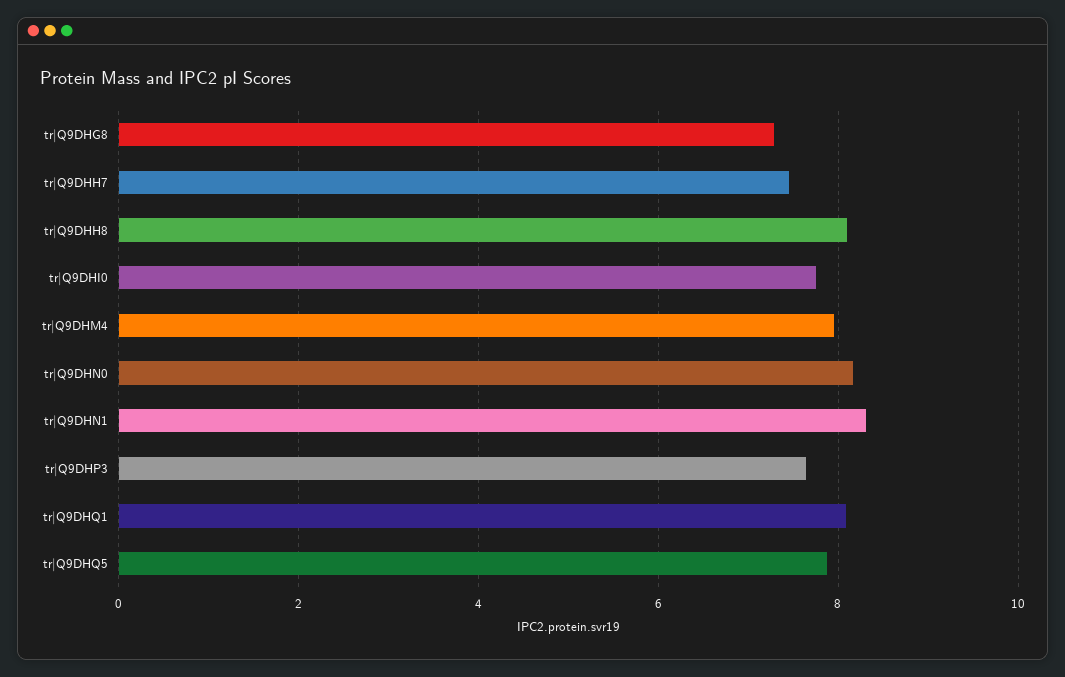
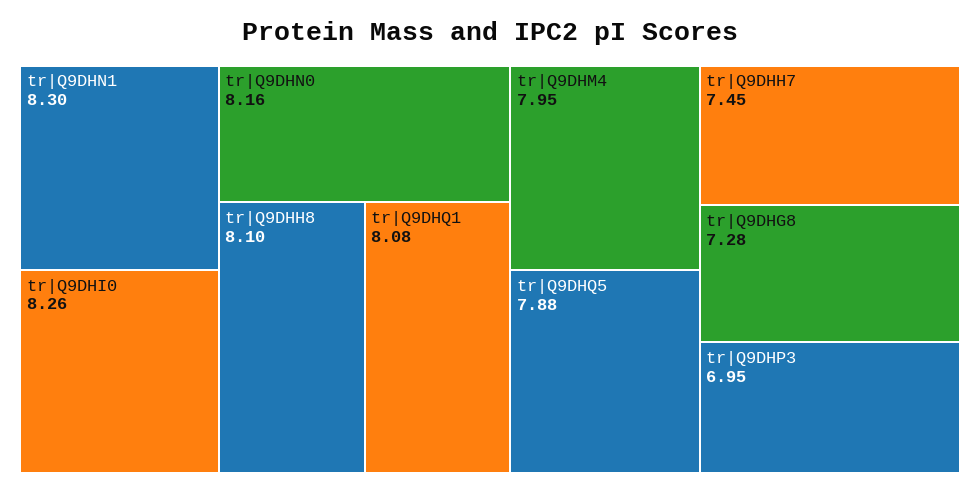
tr|Q9DHI0: 7.8 -> 8.26
tr|Q9DHP3: 7.6 -> 6.95

